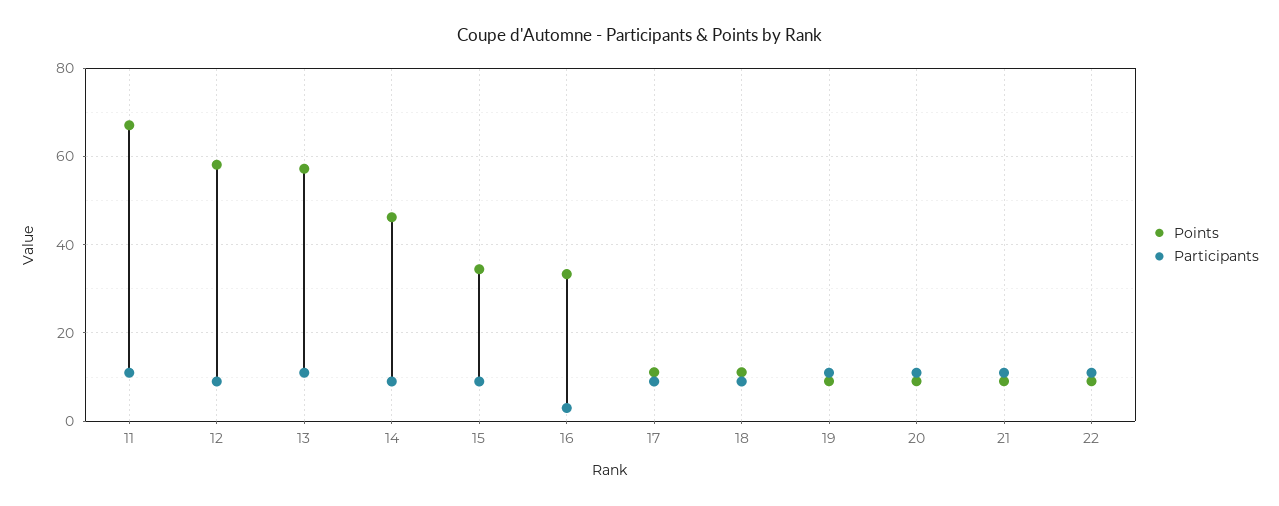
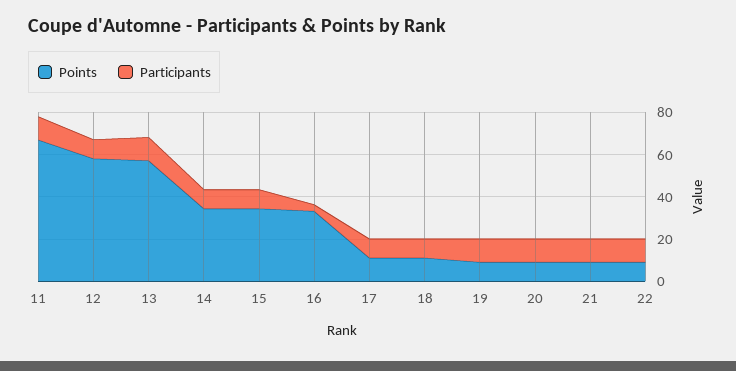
Points, 14: 46 -> 35

